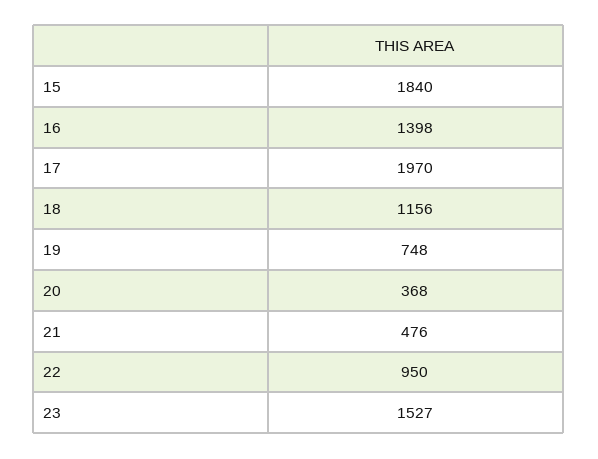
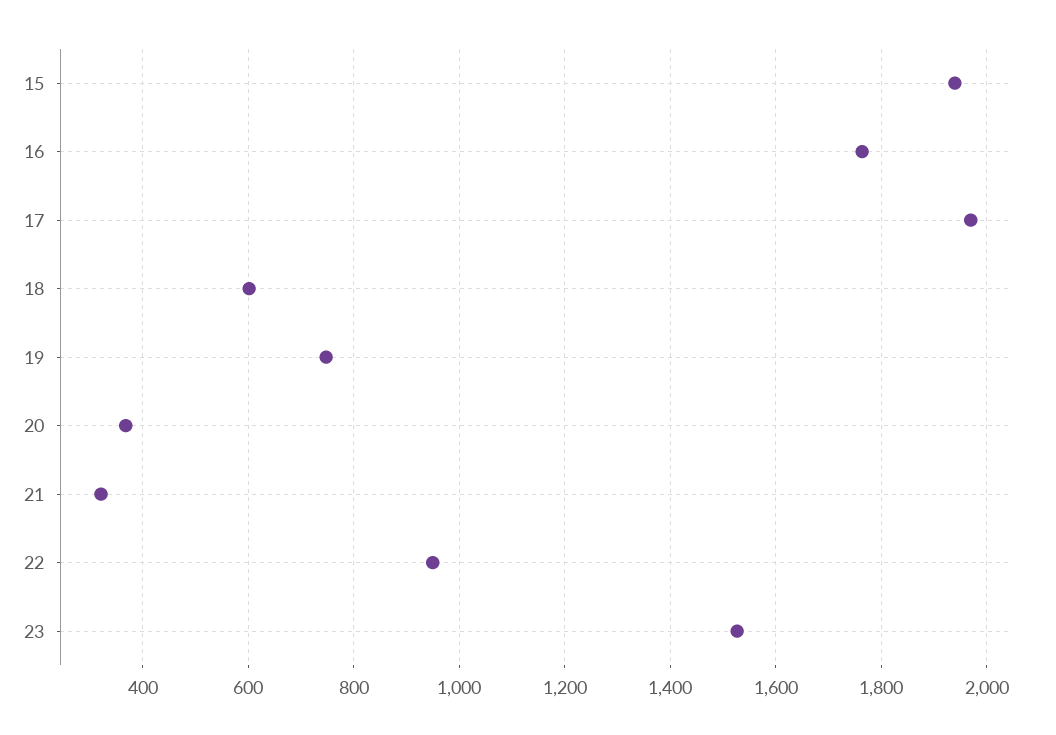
15: 1840 -> 1940
16: 1398 -> 1760
18: 1156 -> 600
21: 476 -> 320

